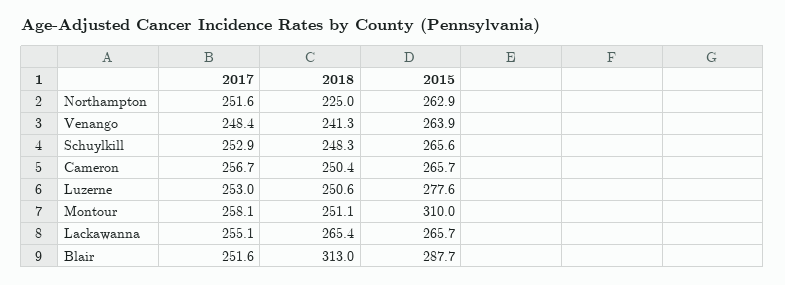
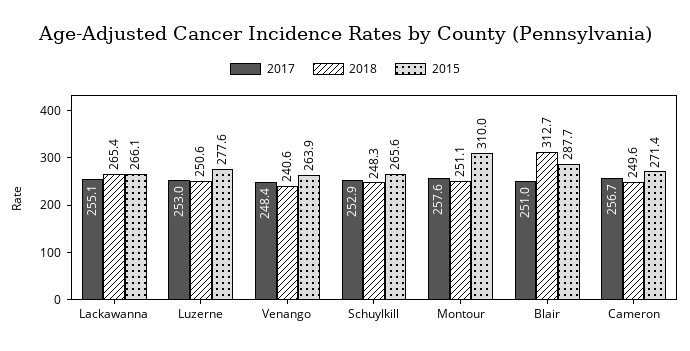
2017, Northampton: 251.6 -> none
2018, Northampton: 225 -> none
2015, Northampton: 262.9 -> none
2018, Venango: 241.3 -> 240.6
2018, Cameron: 250.4 -> 249.6
2015, Cameron: 265.7 -> 271.4
2017, Montour: 258.1 -> 257.6
2015, Lackawanna: 265.7 -> 266.1
2017, Blair: 251.6 -> 251
2018, Blair: 313 -> 312.7

